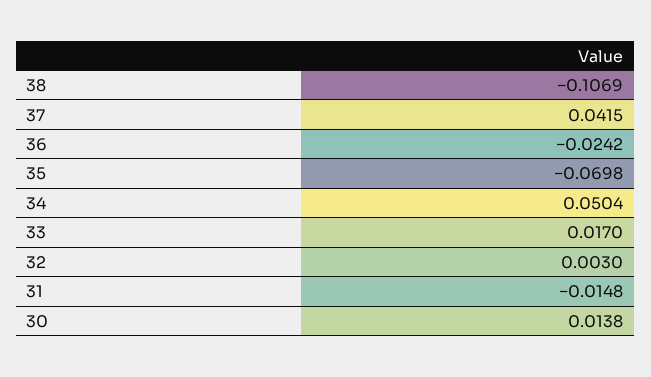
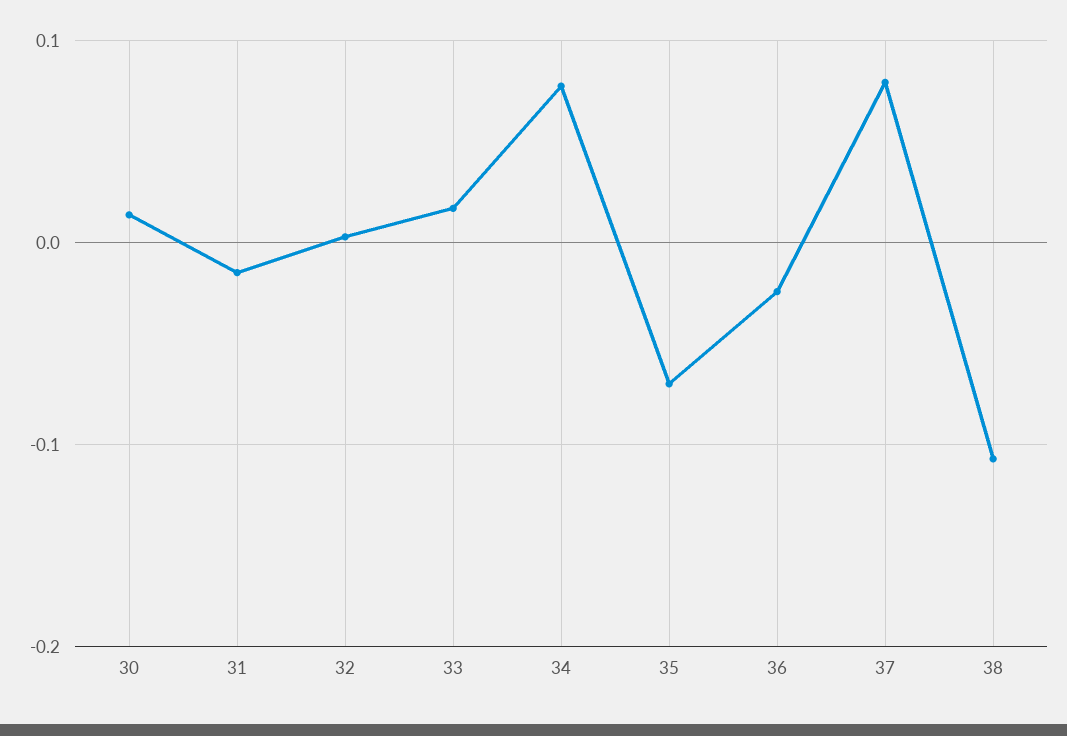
37: 0.0415 -> 0.08
34: 0.0504 -> 0.08

